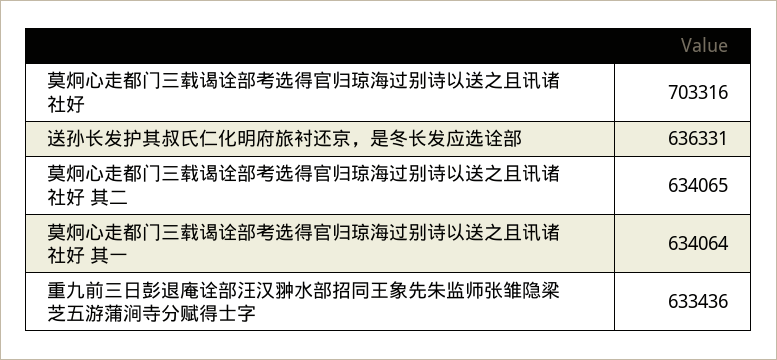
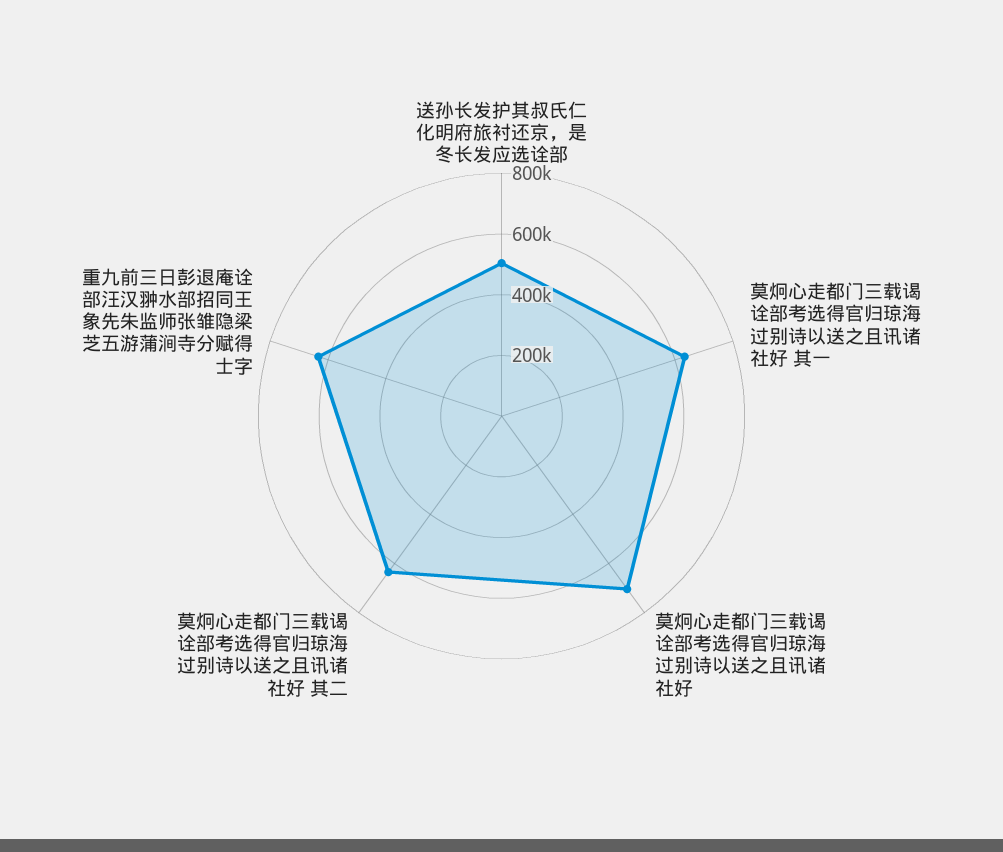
送孙长发护其叔氏仁化明府旅衬还京，是冬长发应选诠部: 636331 -> 500000

